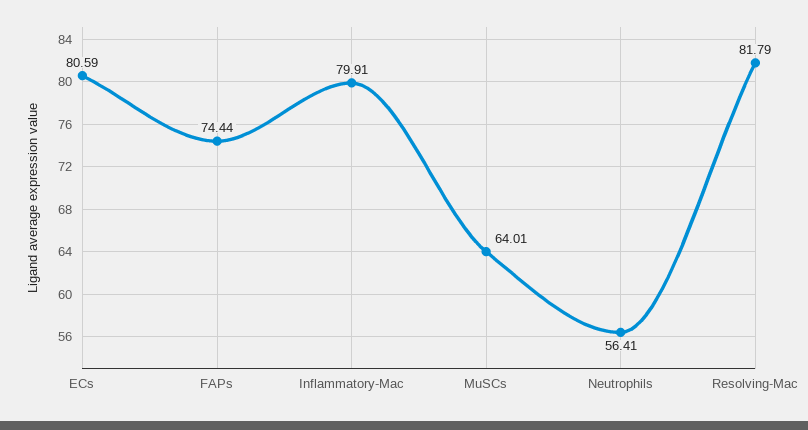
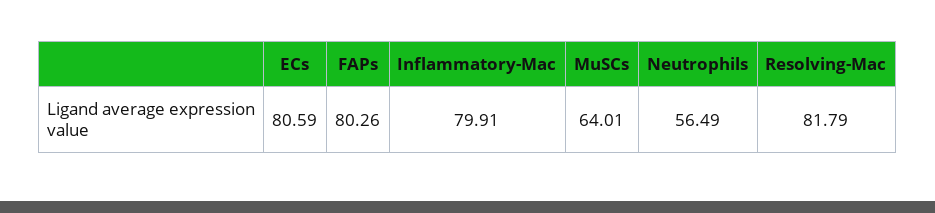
FAPs: 74.44 -> 80.26
Neutrophils: 56.41 -> 56.49

